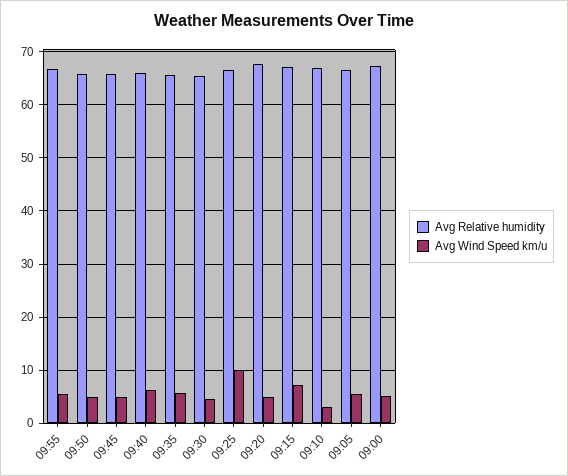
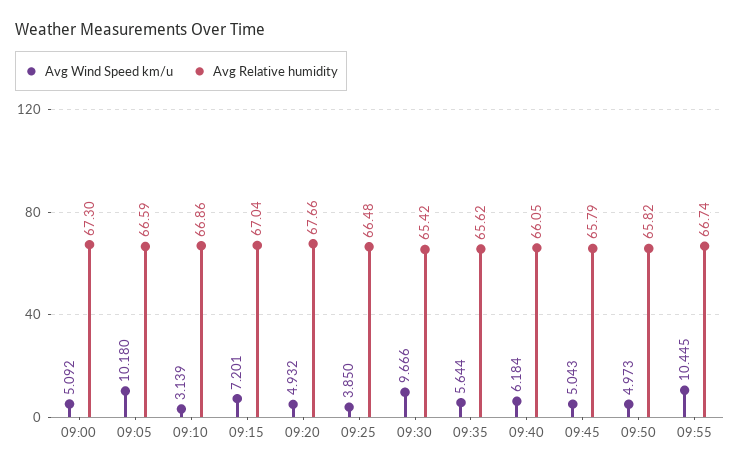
Avg Wind Speed km/u, 09:55: 6 -> 10.445
Avg Wind Speed km/u, 09:30: 4 -> 9.666
Avg Wind Speed km/u, 09:25: 10 -> 3.85
Avg Wind Speed km/u, 09:05: 6 -> 10.18

